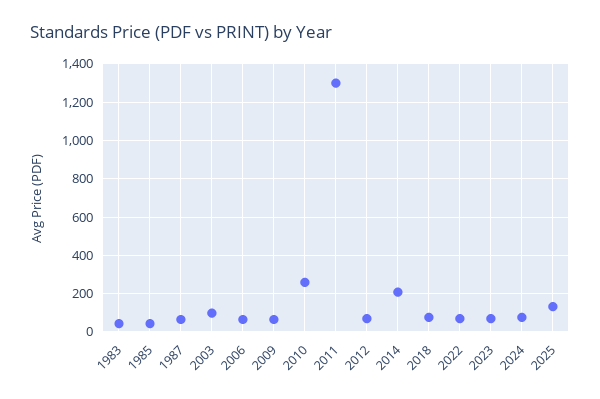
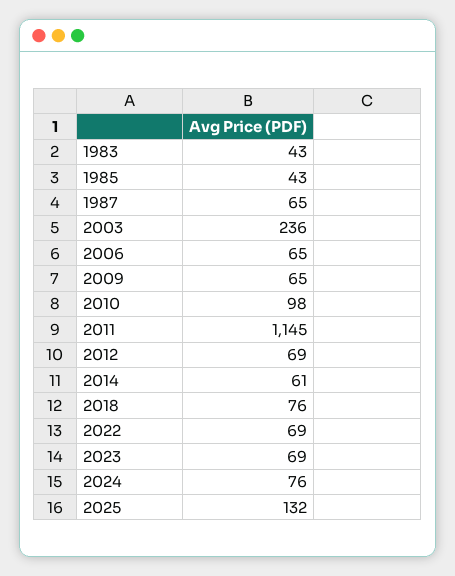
2003: 100 -> 236
2010: 250 -> 98
2011: 1300 -> 1145
2014: 200 -> 61

